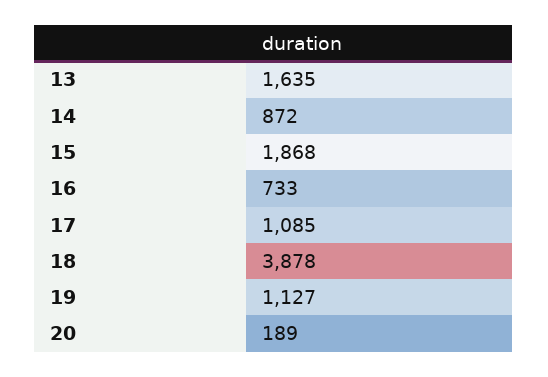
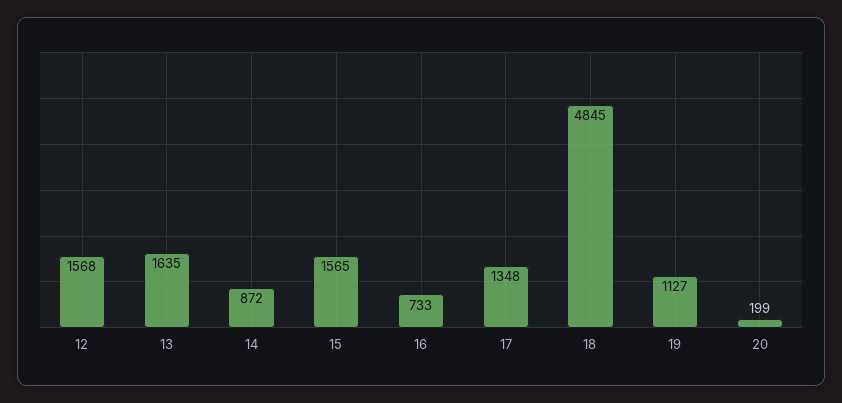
15: 1868 -> 1565
17: 1085 -> 1348
18: 3878 -> 4845
20: 189 -> 199
12: none -> 1568

